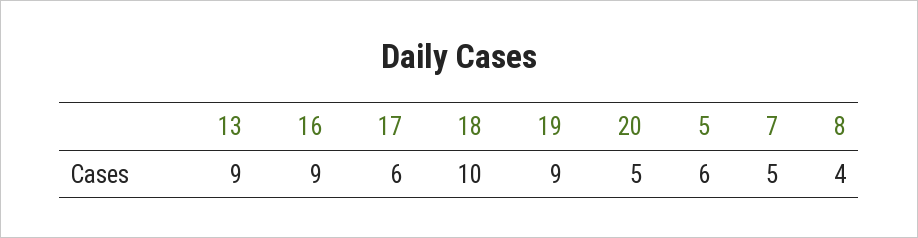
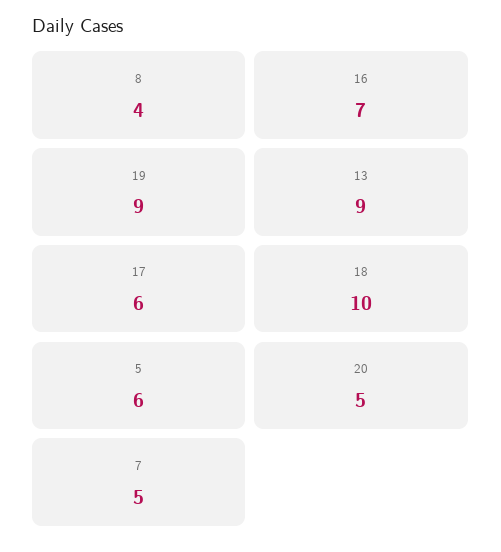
16: 9 -> 7

